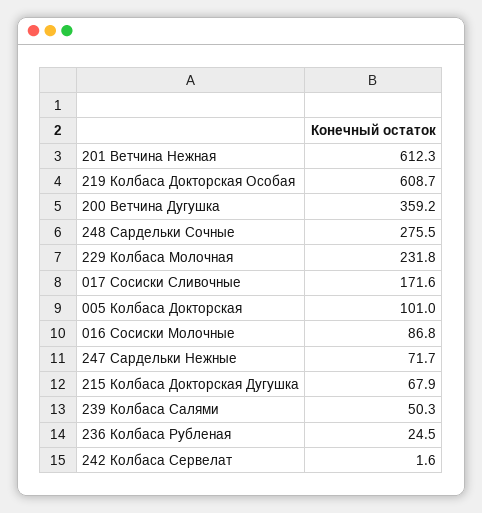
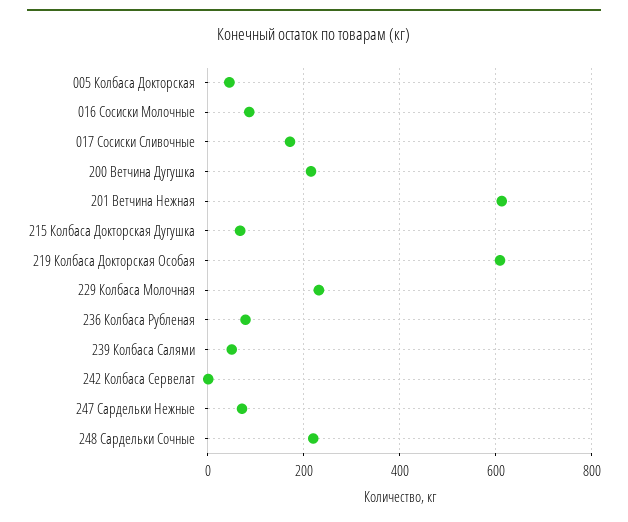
200 Ветчина Дугушка: 359.2 -> 220
248 Сардельки Сочные: 275.5 -> 220
005 Колбаса Докторская: 101 -> 40
236 Колбаса Рубленая: 24.5 -> 80

